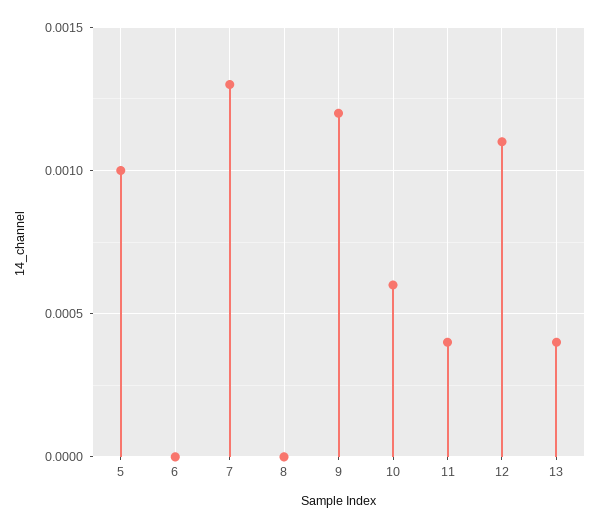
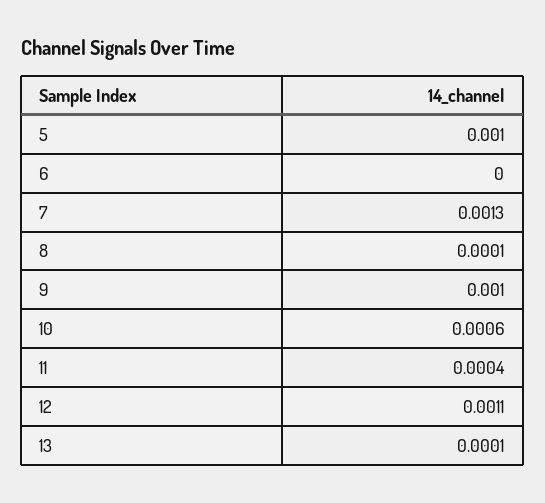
8: 0 -> 0.0001
9: 0.0012 -> 0.001
13: 0.0004 -> 0.0001

